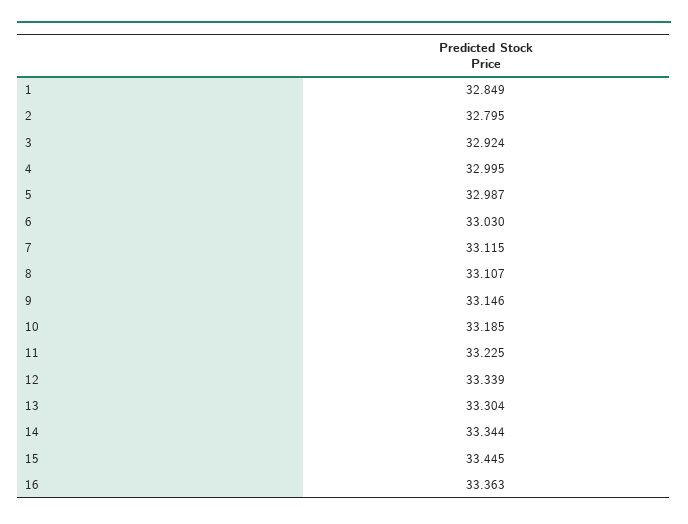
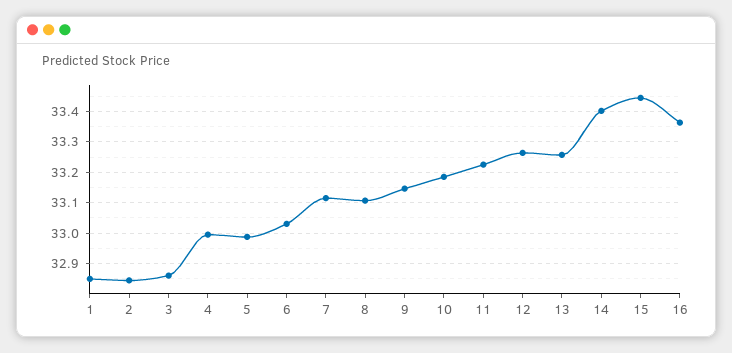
2: 32.795 -> 32.84
3: 32.924 -> 32.86
12: 33.339 -> 33.26
13: 33.304 -> 33.26
14: 33.344 -> 33.4

